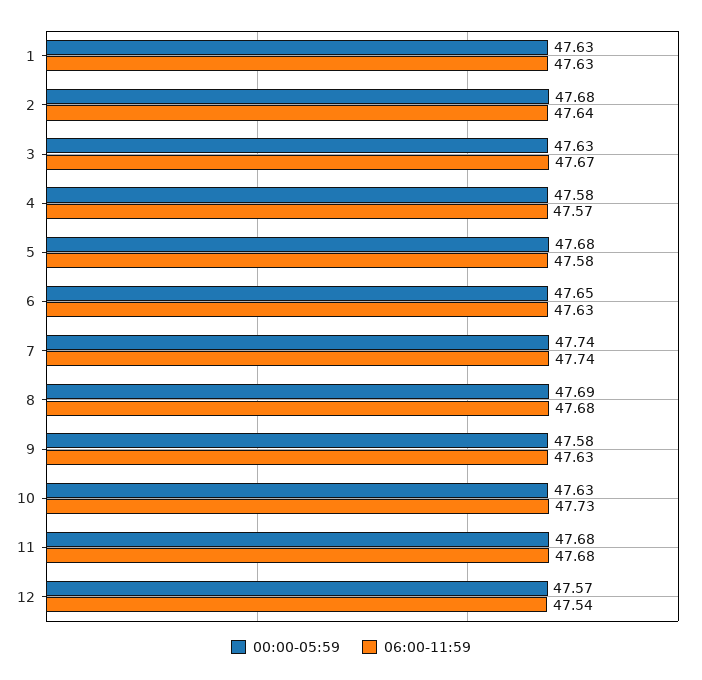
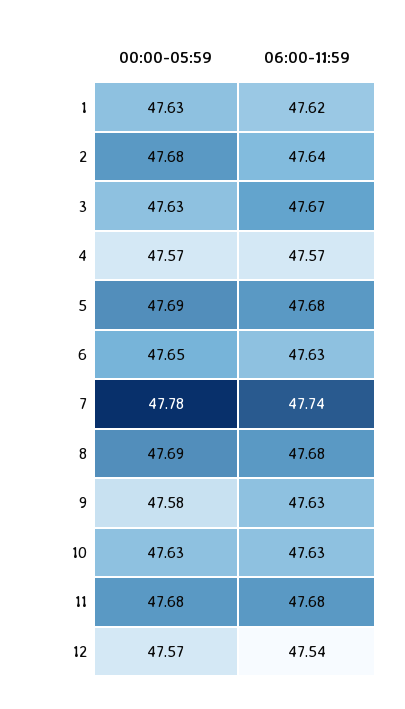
06:00-11:59, 1: 47.63 -> 47.62
00:00-05:59, 4: 47.58 -> 47.57
00:00-05:59, 5: 47.68 -> 47.69
06:00-11:59, 5: 47.58 -> 47.68
00:00-05:59, 7: 47.74 -> 47.78
06:00-11:59, 10: 47.73 -> 47.63

